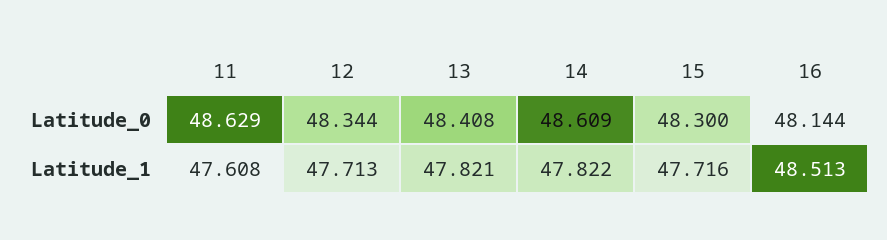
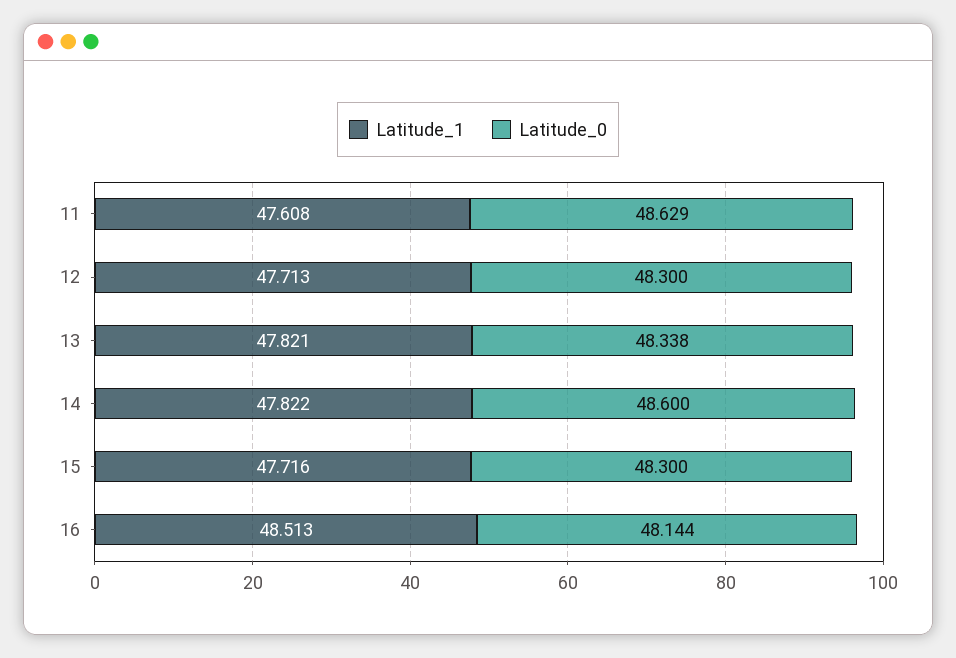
Latitude_0, 12: 48.344 -> 48.3
Latitude_0, 13: 48.408 -> 48.338
Latitude_0, 14: 48.609 -> 48.6

